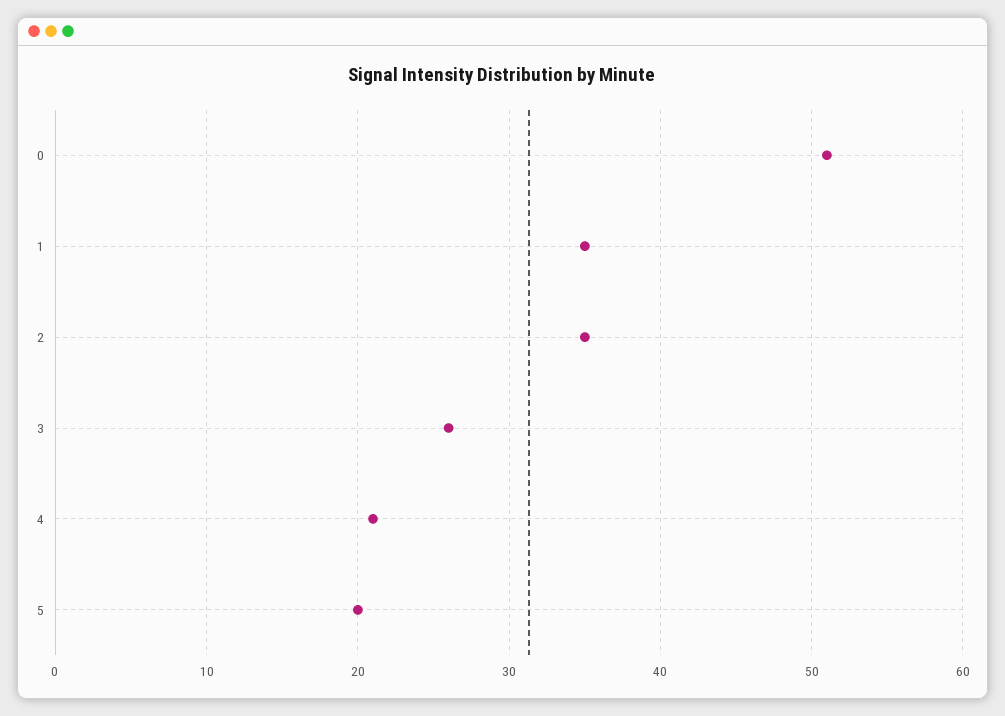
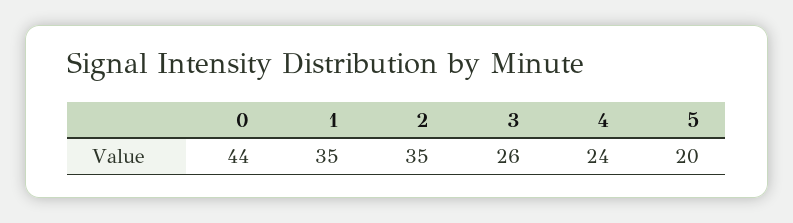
0: 51 -> 44
4: 21 -> 24

